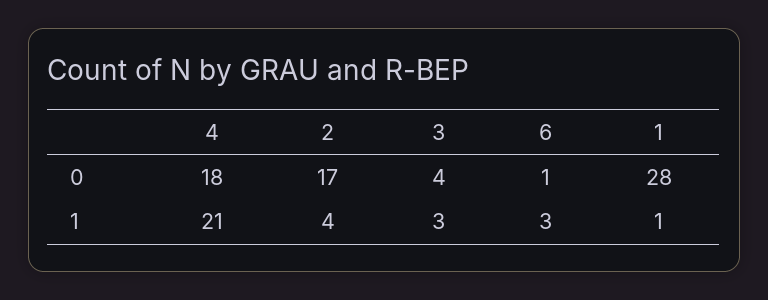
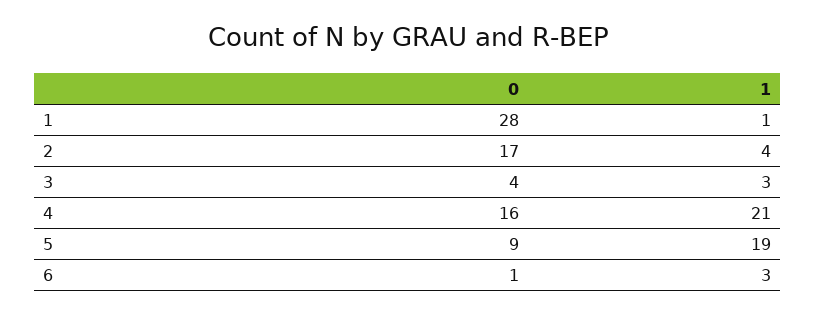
4, 0: 18 -> 16
5, 0: none -> 9
5, 1: none -> 19

